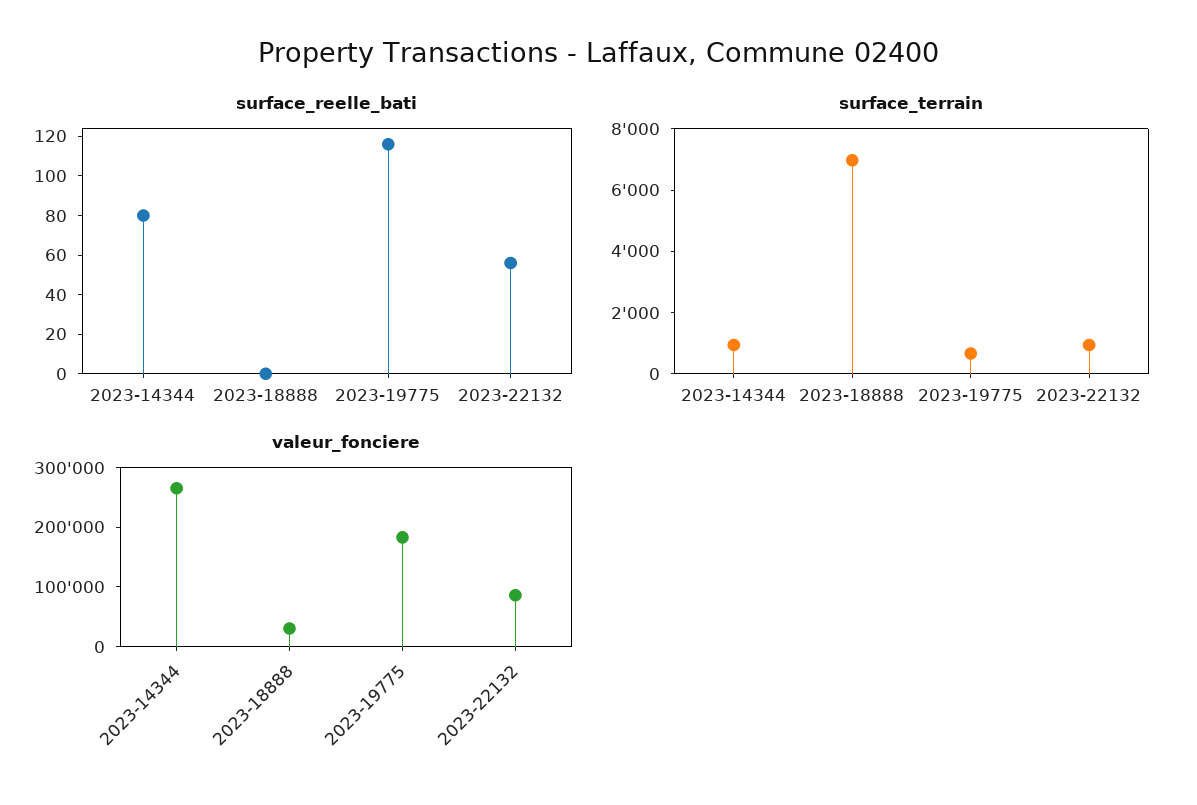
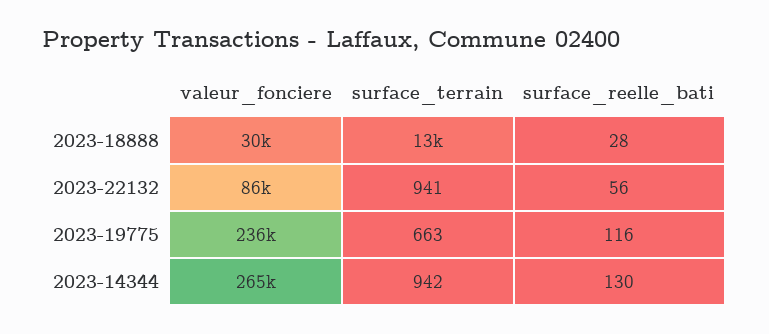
surface_reelle_bati, 2023-14344: 80 -> 130
surface_reelle_bati, 2023-18888: 0 -> 28
surface_terrain, 2023-18888: 7000 -> 13000
valeur_fonciere, 2023-19775: 180000 -> 236000

